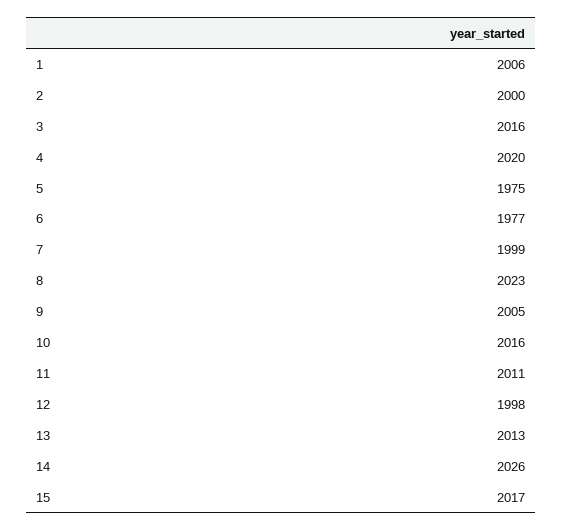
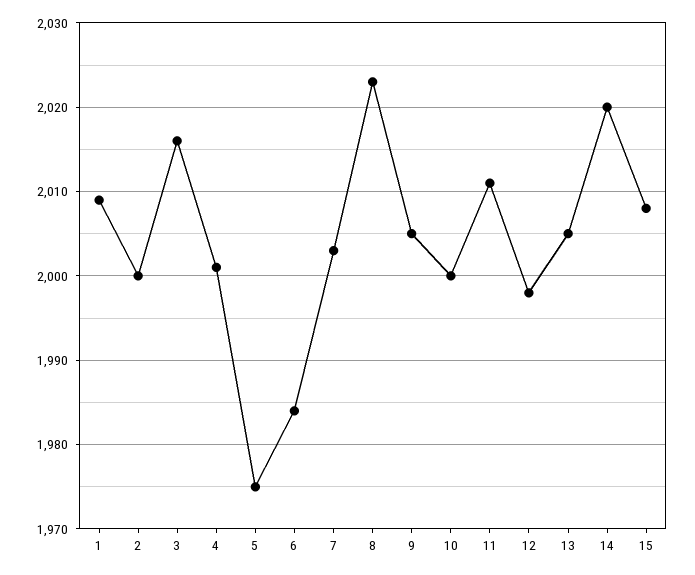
1: 2006 -> 2009
4: 2020 -> 2001
6: 1977 -> 1984
7: 1999 -> 2003
10: 2016 -> 2000
13: 2013 -> 2005
14: 2026 -> 2020
15: 2017 -> 2008

